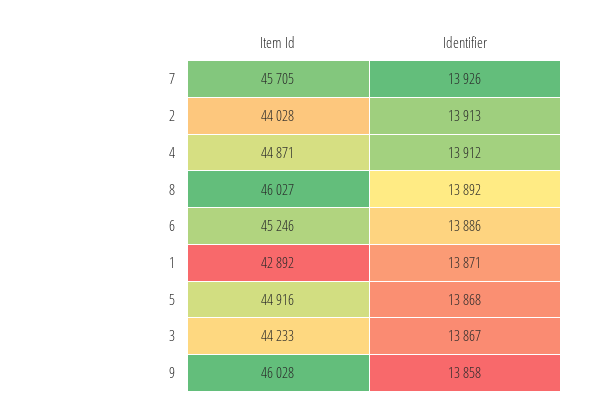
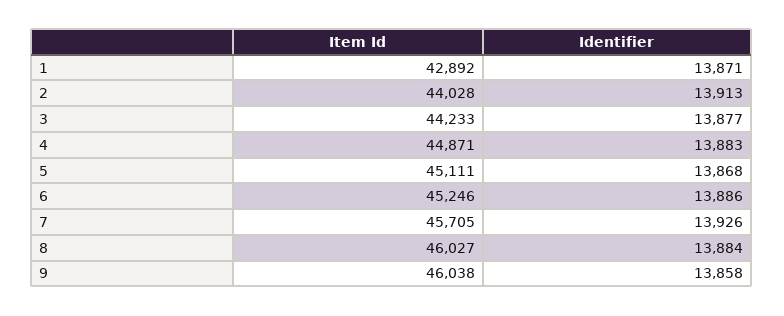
Identifier, 4: 13912 -> 13883
Identifier, 8: 13892 -> 13884
Item Id, 5: 44916 -> 45111
Identifier, 3: 13867 -> 13877
Item Id, 9: 46028 -> 46038

